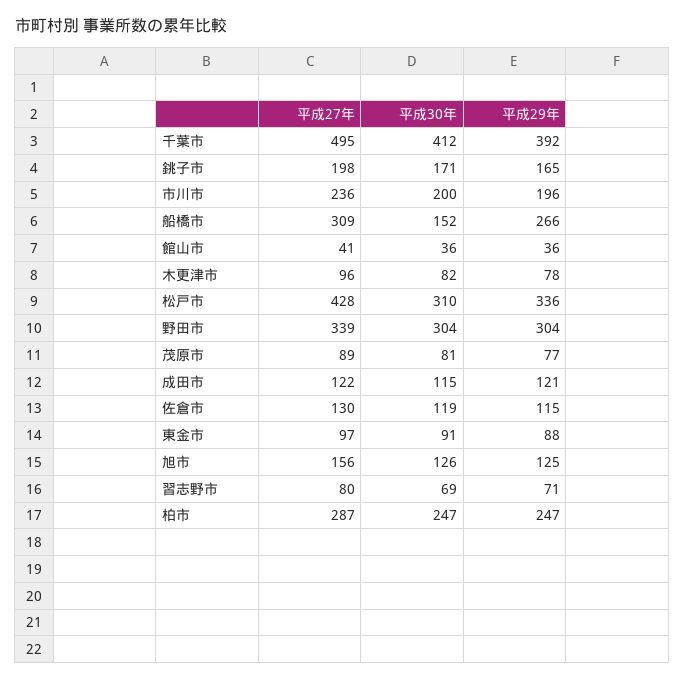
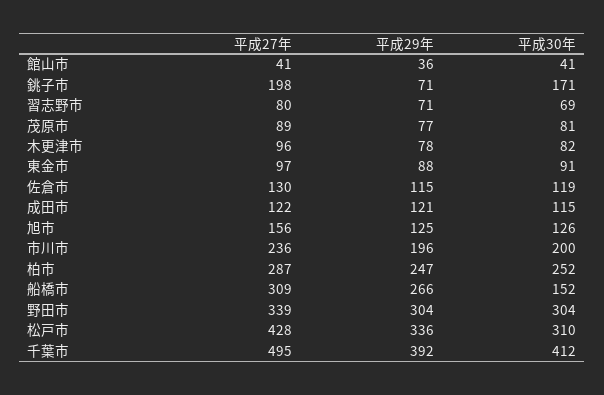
平成29年, 銚子市: 165 -> 71
平成30年, 館山市: 36 -> 41
平成30年, 柏市: 247 -> 252

